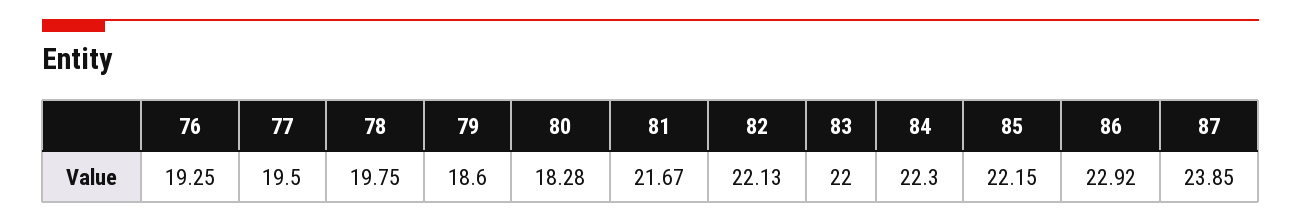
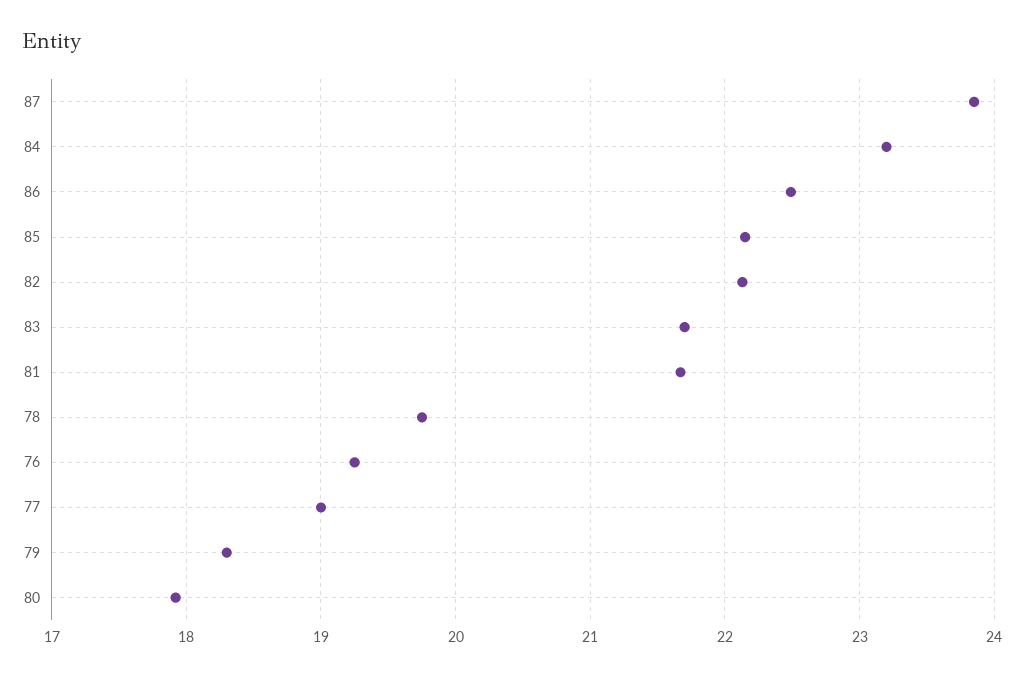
77: 19.5 -> 19
79: 18.6 -> 18.3
80: 18.28 -> 17.9
83: 22 -> 21.7
84: 22.3 -> 23.2
86: 22.92 -> 22.5

